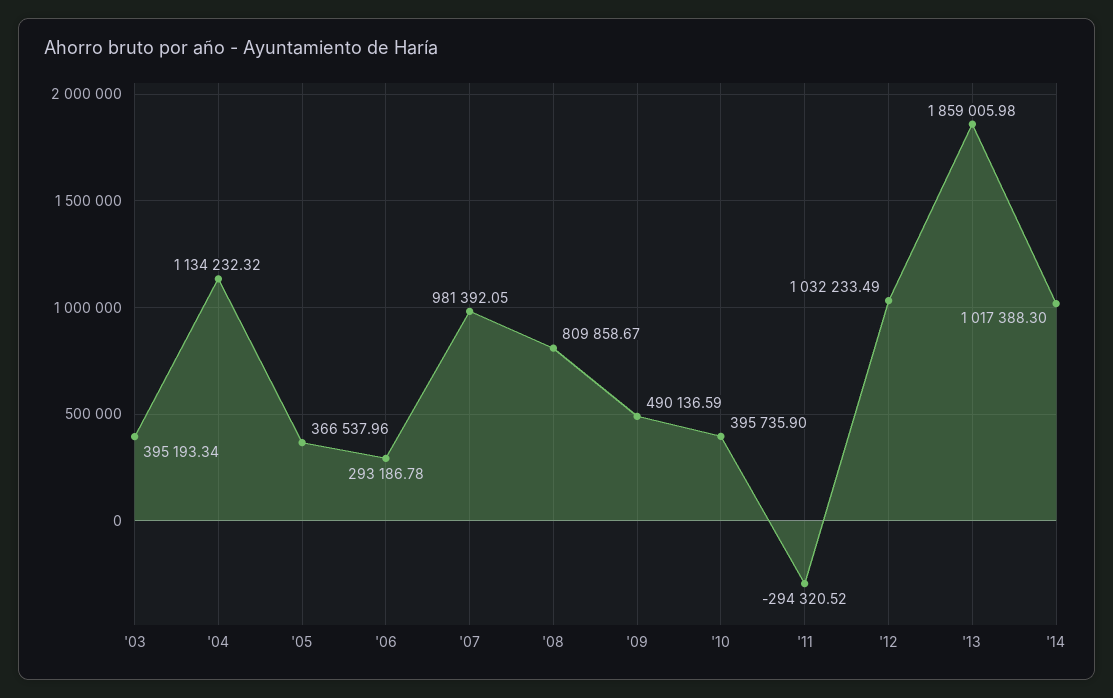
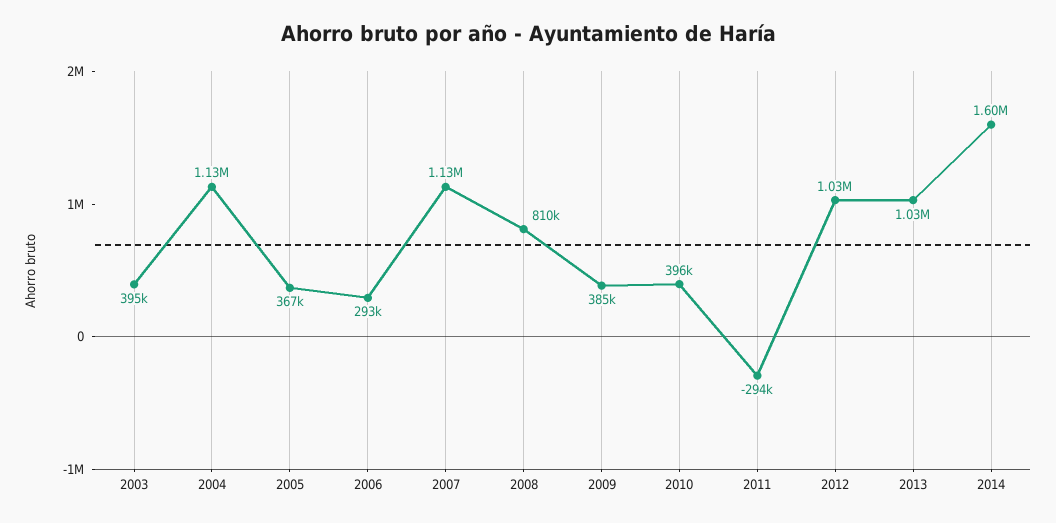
'07: 981392.05 -> 1130000
'09: 490136.59 -> 385000
'13: 1859005.98 -> 1030000
'14: 1017388.3 -> 1600000

